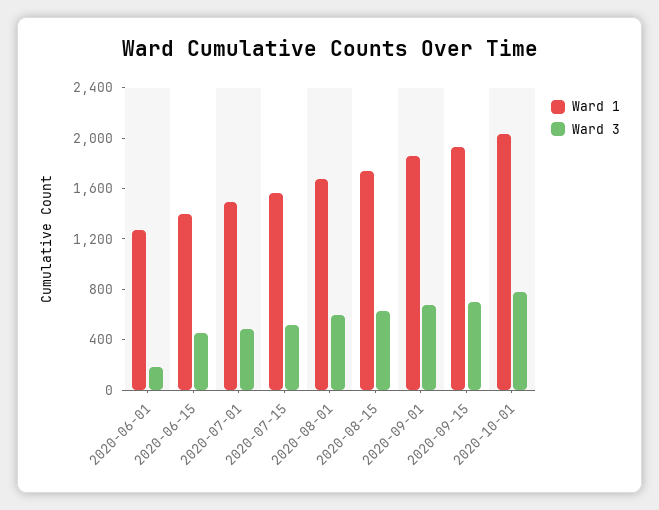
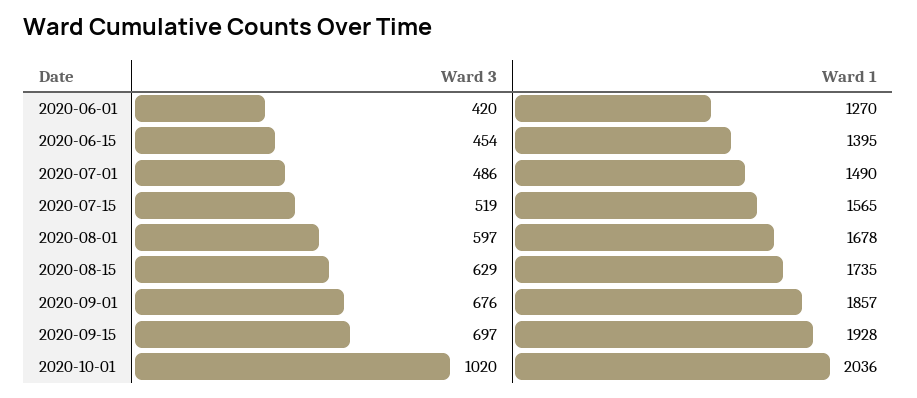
Ward 3, 2020-06-01: 200 -> 420
Ward 3, 2020-10-01: 800 -> 1020

